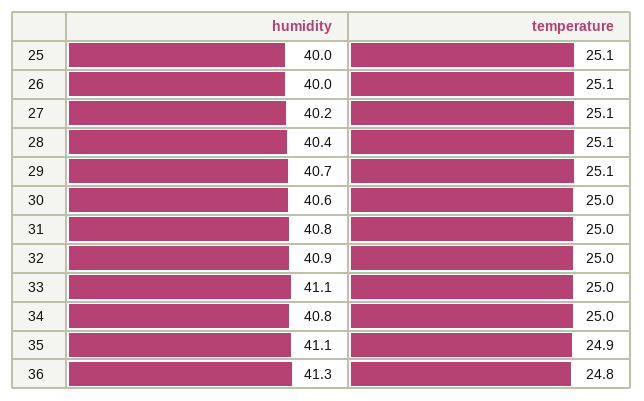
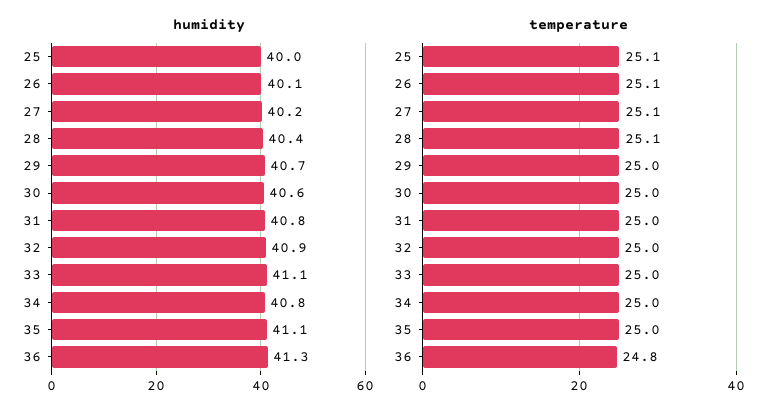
humidity, 26: 40 -> 40.1
temperature, 29: 25.1 -> 25
temperature, 35: 24.9 -> 25

